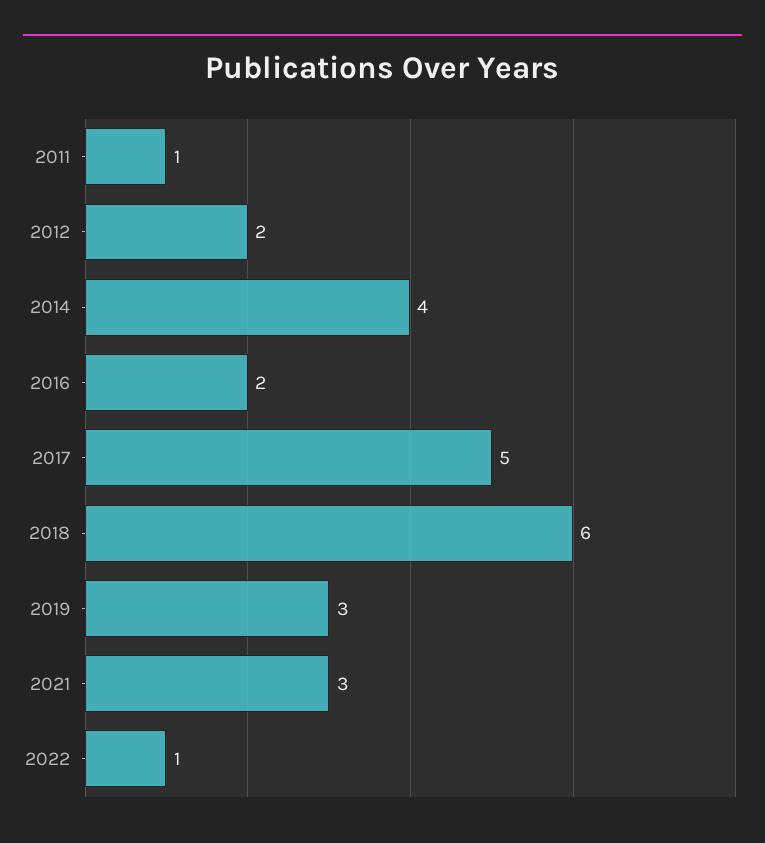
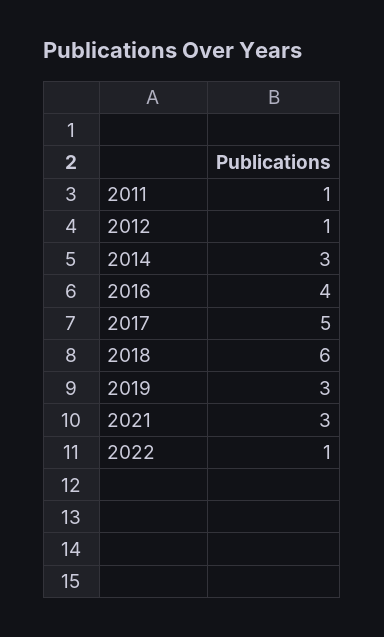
2012: 2 -> 1
2014: 4 -> 3
2016: 2 -> 4

